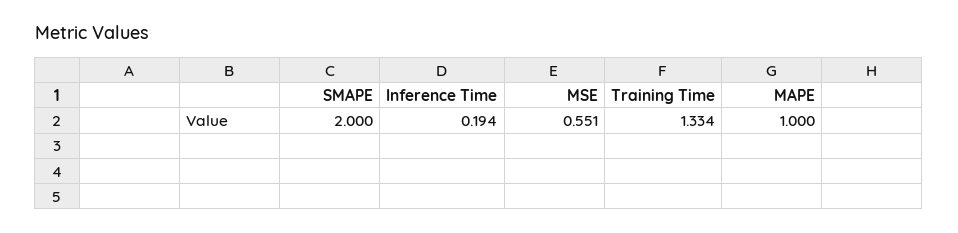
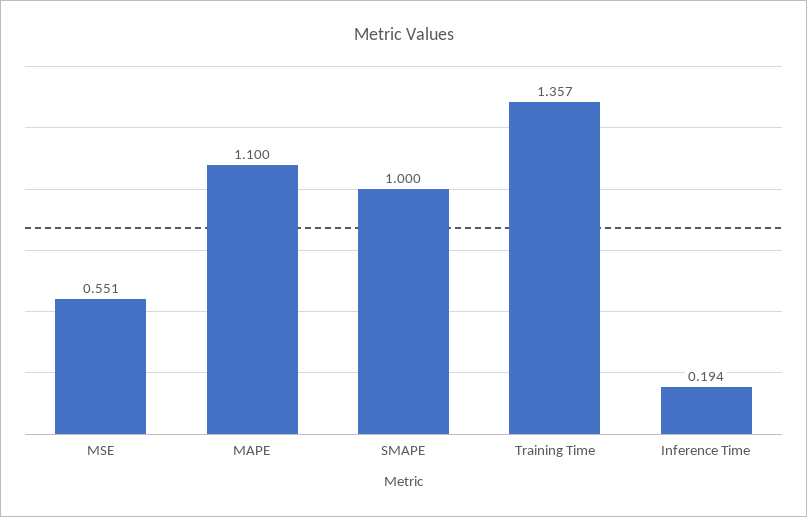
SMAPE: 2 -> 1
Training Time: 1.334 -> 1.357
MAPE: 1 -> 1.1

